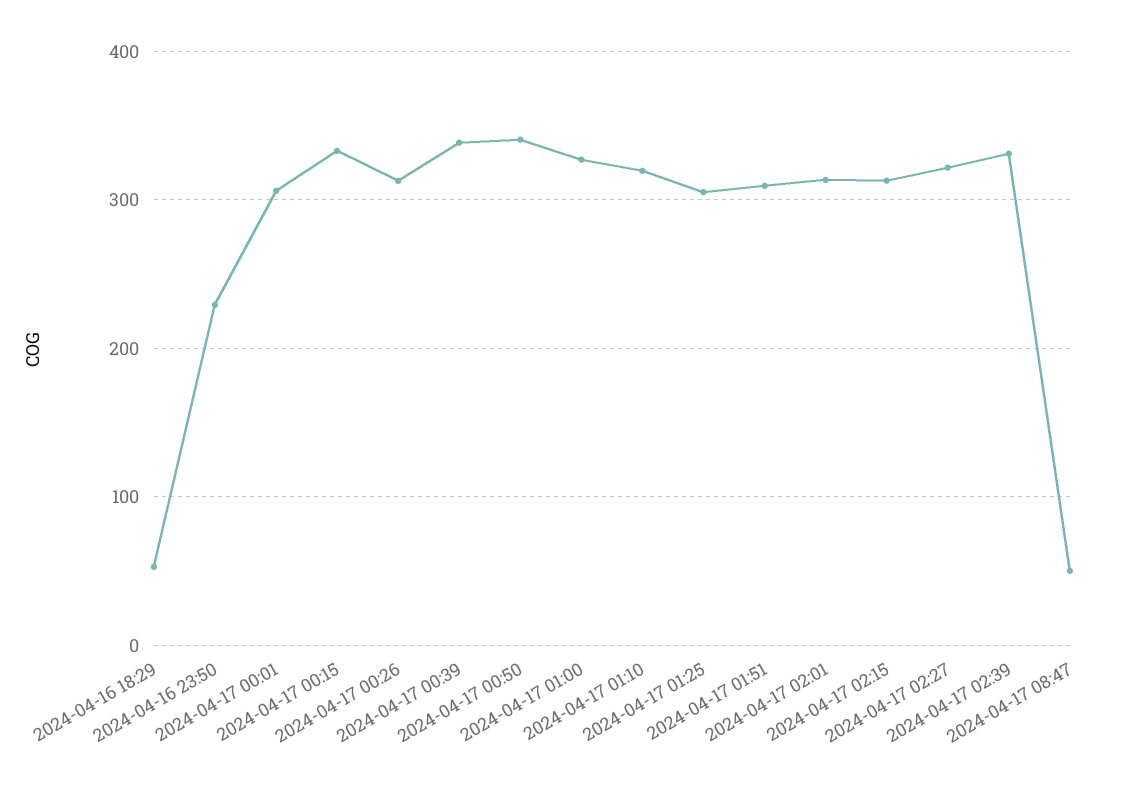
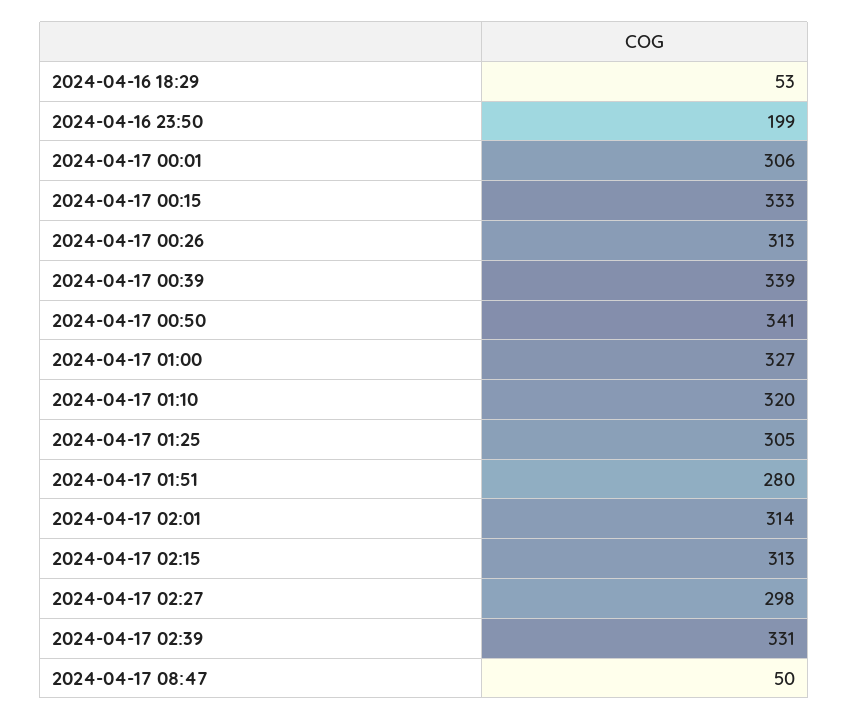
2024-04-16 23:50: 230 -> 199
2024-04-17 01:51: 310 -> 280
2024-04-17 02:27: 320 -> 298

